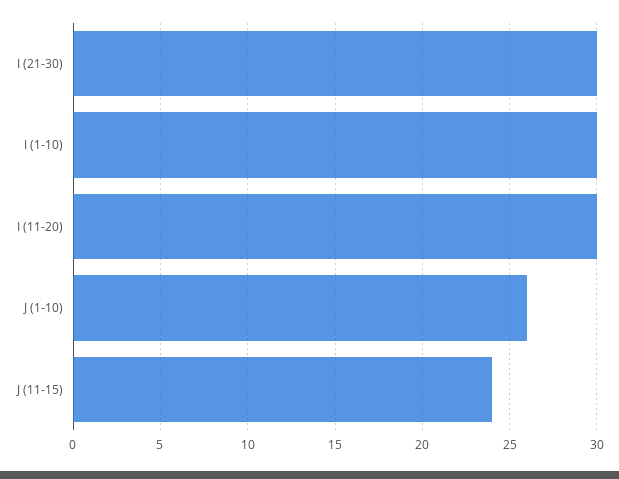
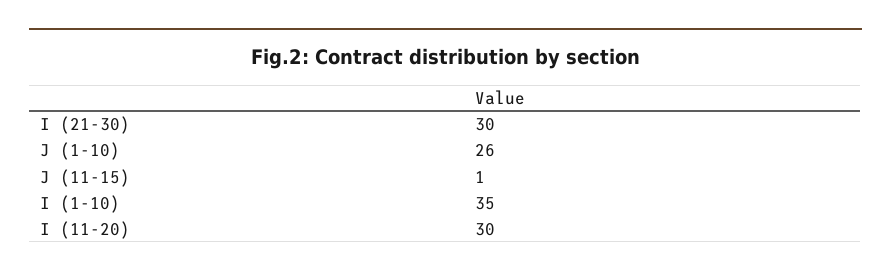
I (1-10): 30 -> 35
J (11-15): 24 -> 1

